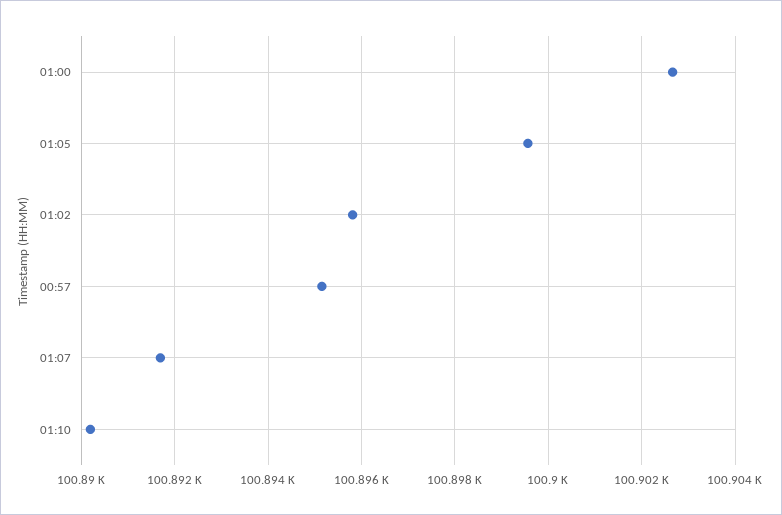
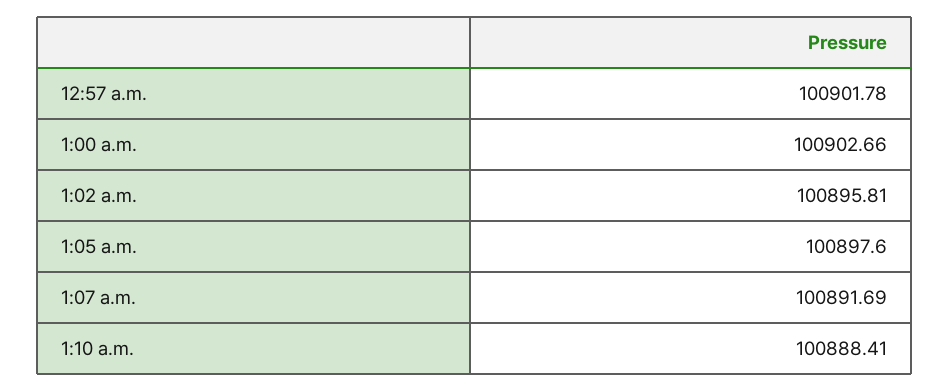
01:05: 100899.6 -> 100897.6
00:57: 100895.2 -> 100901.78
01:10: 100890.2 -> 100888.41

